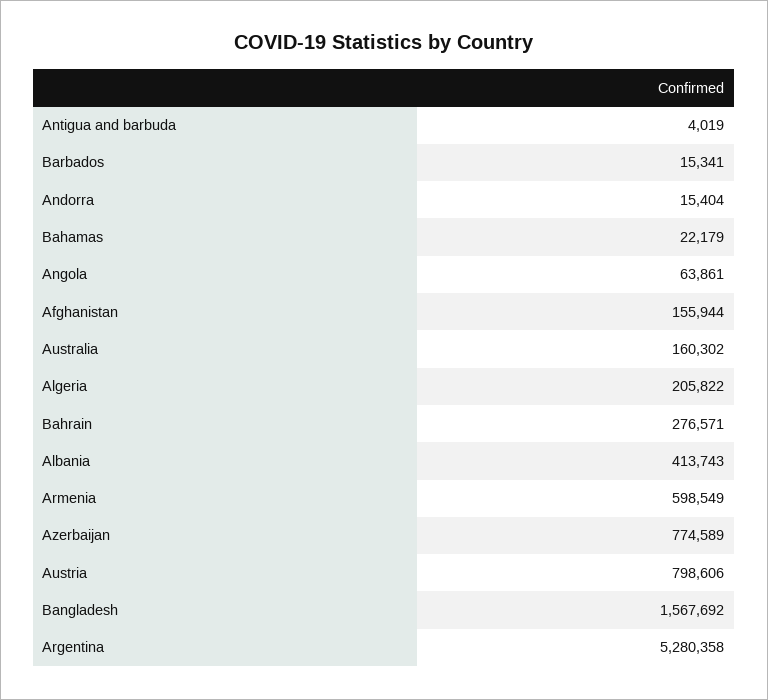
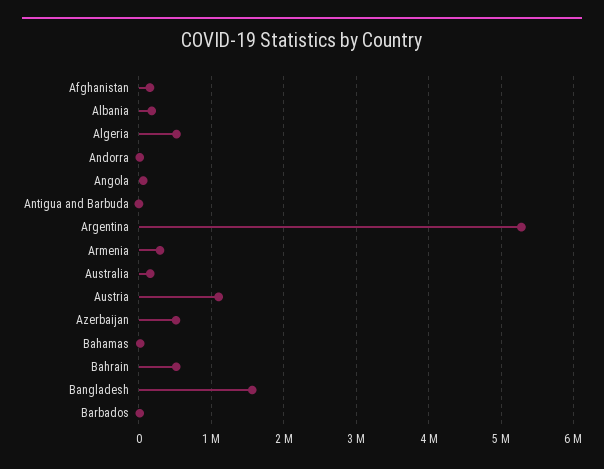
Algeria: 205822 -> 500000
Bahrain: 276571 -> 500000
Albania: 413743 -> 200000
Armenia: 598549 -> 300000
Azerbaijan: 774589 -> 500000
Austria: 798606 -> 1100000

